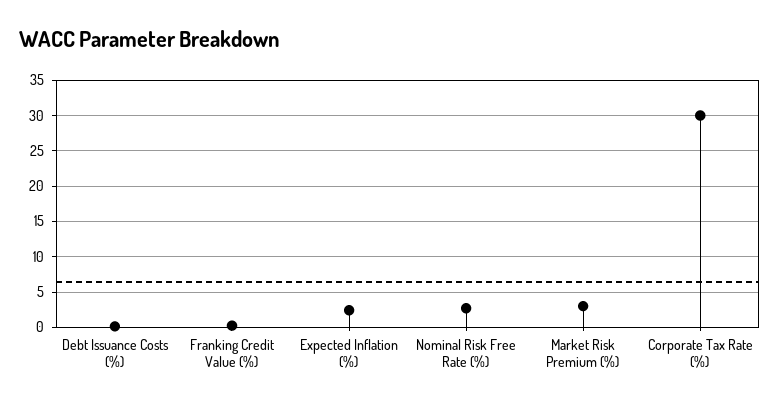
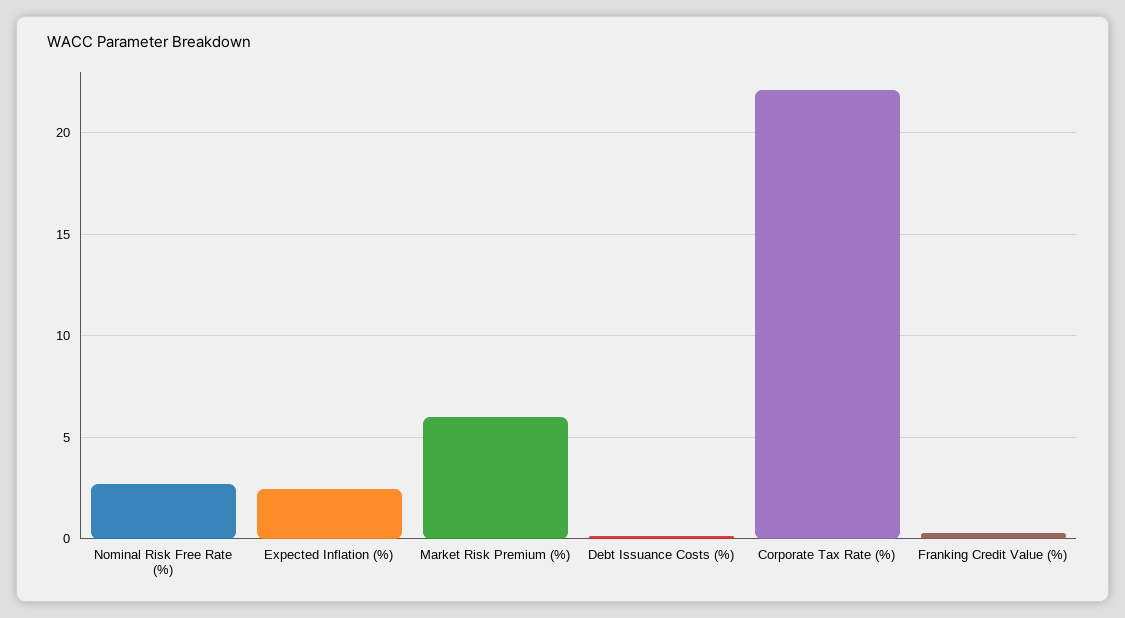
Market Risk Premium (%): 3 -> 6
Corporate Tax Rate (%): 30 -> 22

